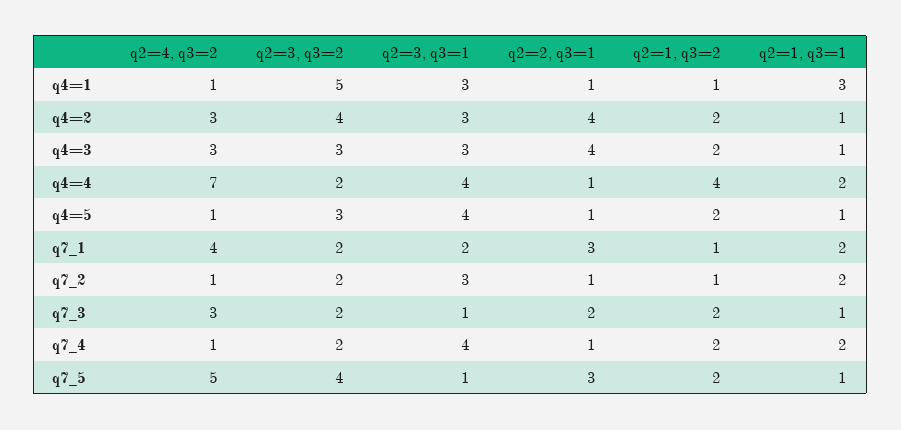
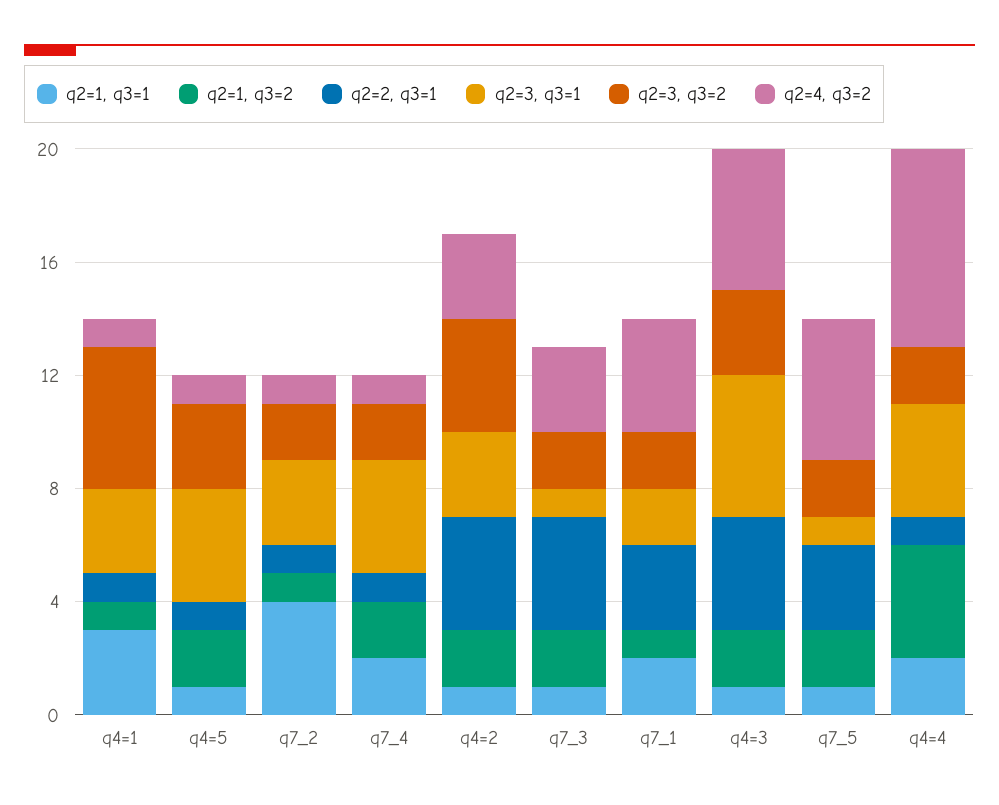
q2=4, q3=2, q4=3: 3 -> 5
q2=3, q3=1, q4=3: 3 -> 5
q2=1, q3=1, q7_2: 2 -> 4
q2=2, q3=1, q7_3: 2 -> 4
q2=3, q3=2, q7_5: 4 -> 2

